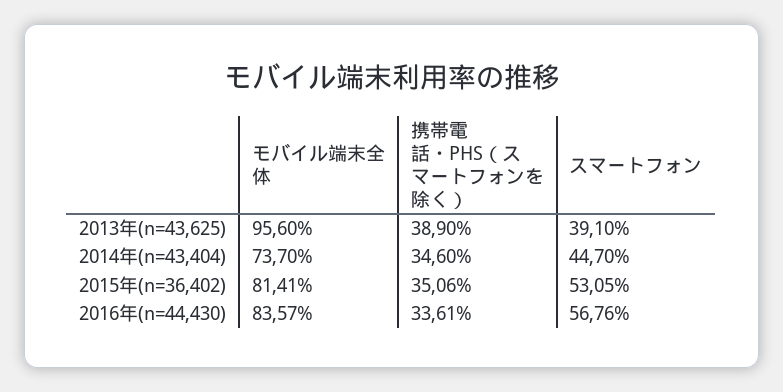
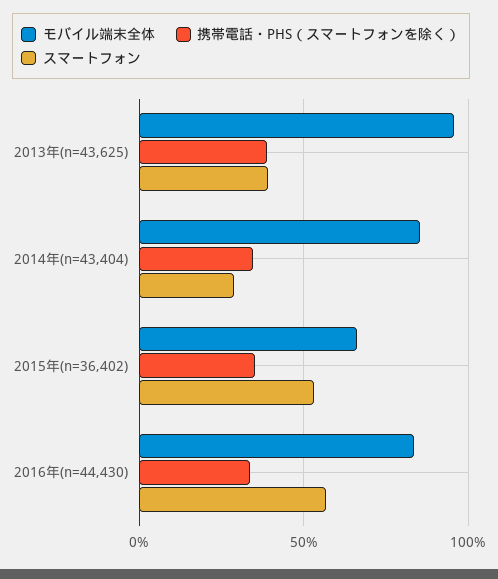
モバイル端末全体, 2014年(n=43,404): 73.7 -> 85
スマートフォン, 2014年(n=43,404): 44.7 -> 30
モバイル端末全体, 2015年(n=36,402): 81.41 -> 65

